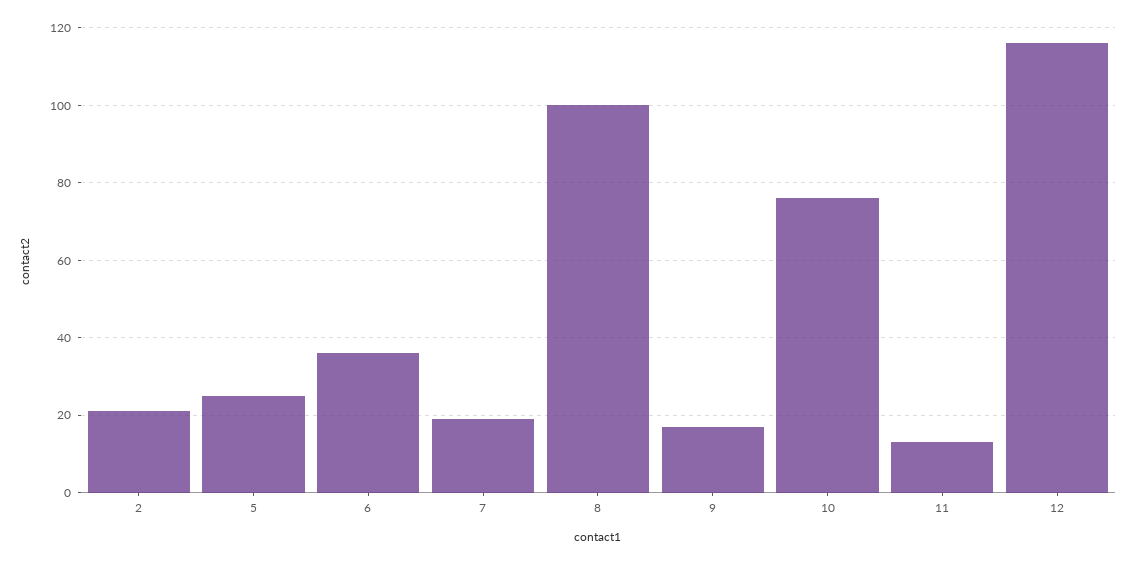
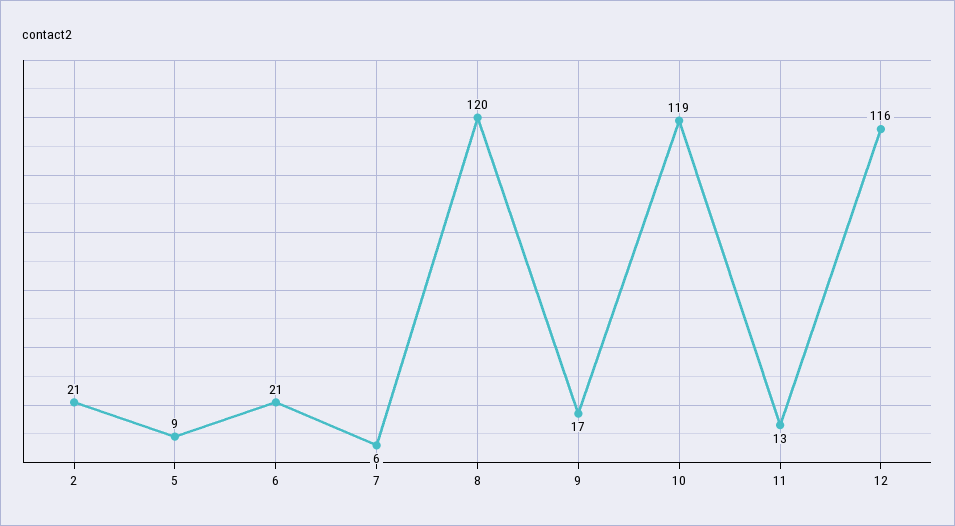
5: 25 -> 9
6: 35 -> 21
7: 20 -> 6
8: 100 -> 120
10: 75 -> 119

